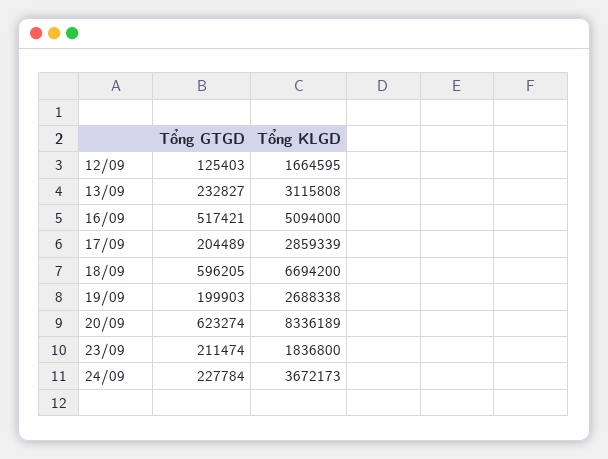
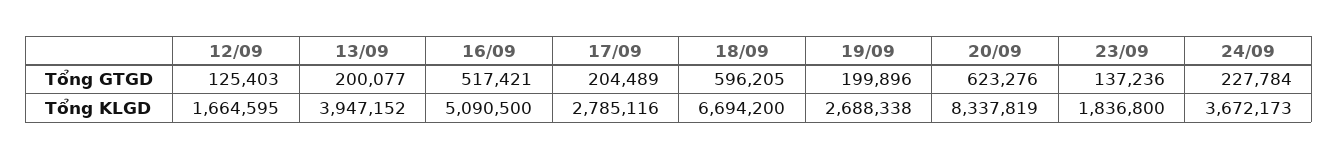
Tổng GTGD, 13/09: 232827 -> 200077
Tổng KLGD, 13/09: 3115808 -> 3947152
Tổng KLGD, 16/09: 5094000 -> 5090500
Tổng KLGD, 17/09: 2859339 -> 2785116
Tổng GTGD, 19/09: 199903 -> 199896
Tổng GTGD, 20/09: 623274 -> 623276
Tổng KLGD, 20/09: 8336189 -> 8337819
Tổng GTGD, 23/09: 211474 -> 137236

